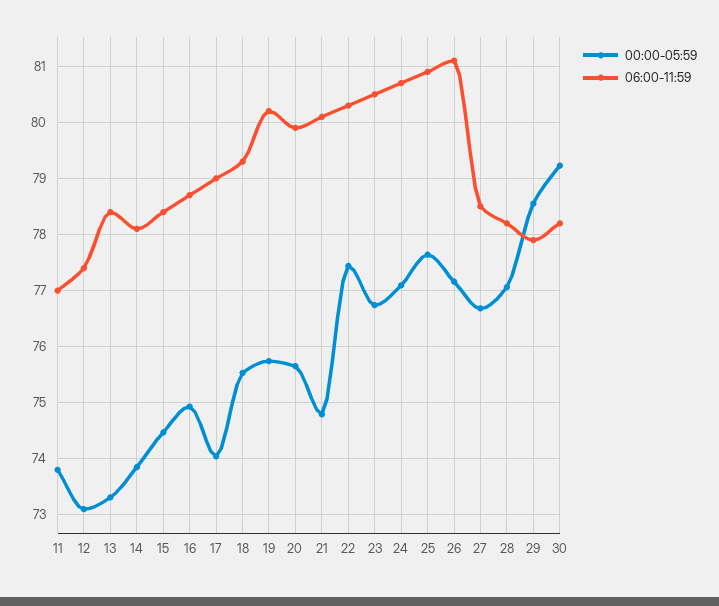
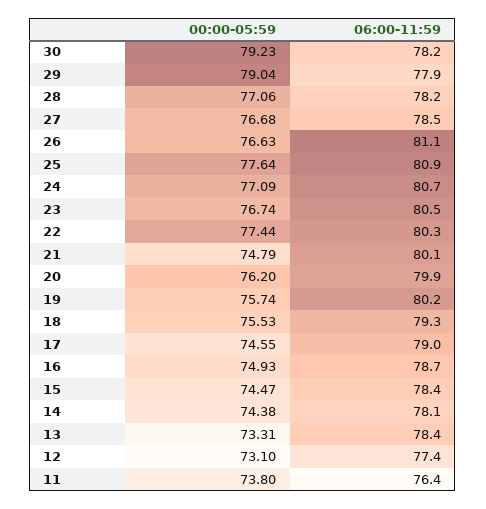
06:00-11:59, 11: 77 -> 76.4
00:00-05:59, 14: 73.8 -> 74.38
00:00-05:59, 17: 74 -> 74.55
00:00-05:59, 20: 75.6 -> 76.2
00:00-05:59, 26: 77.2 -> 76.63
00:00-05:59, 29: 78.6 -> 79.04

